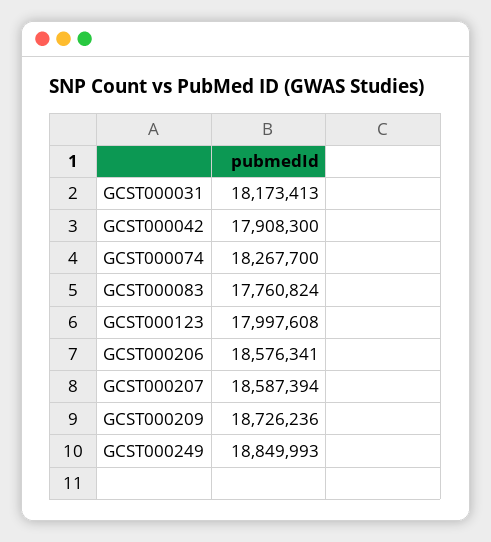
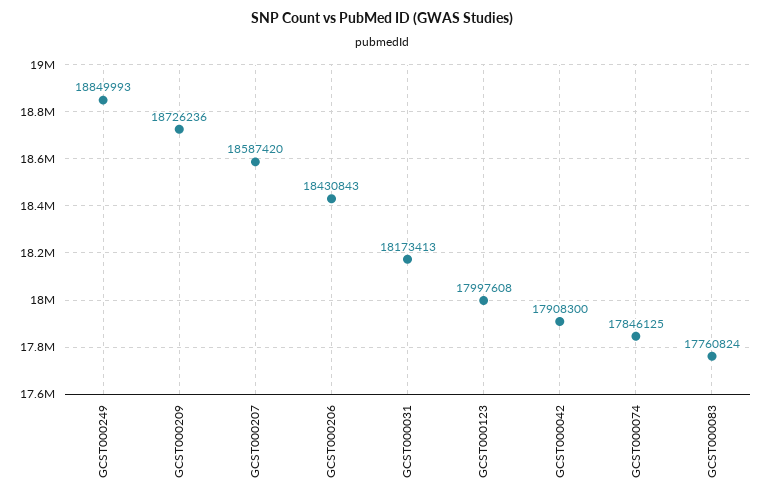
GCST000074: 18267700 -> 17846125
GCST000206: 18576341 -> 18430843
GCST000207: 18587394 -> 18587420

